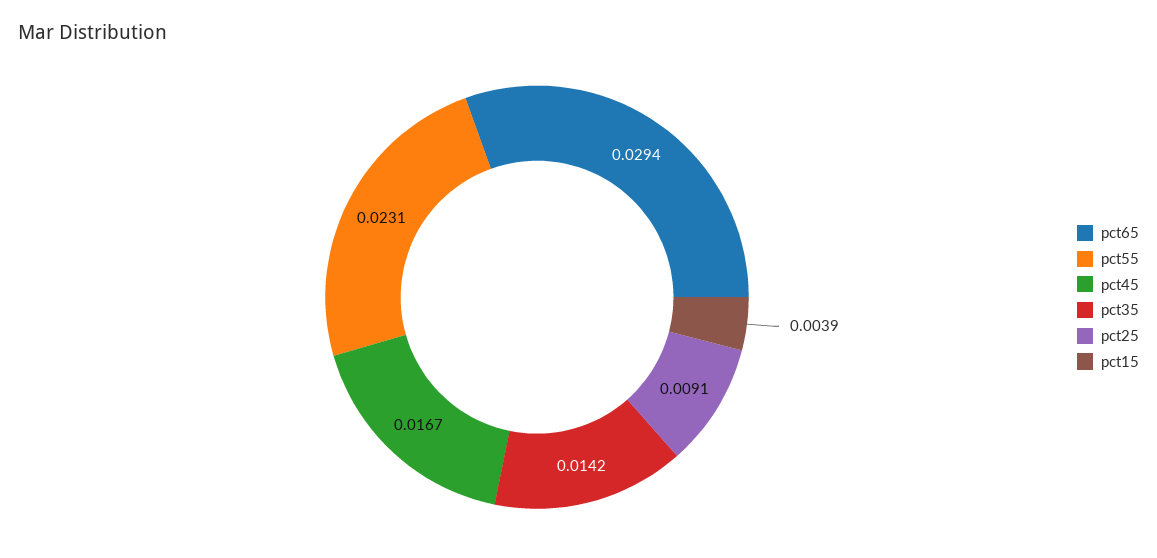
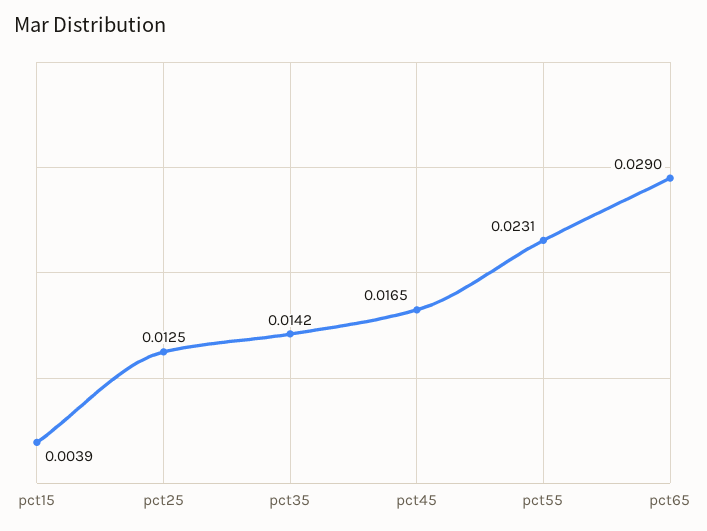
pct65: 0.0294 -> 0.029
pct45: 0.0167 -> 0.0165
pct25: 0.0091 -> 0.0125

